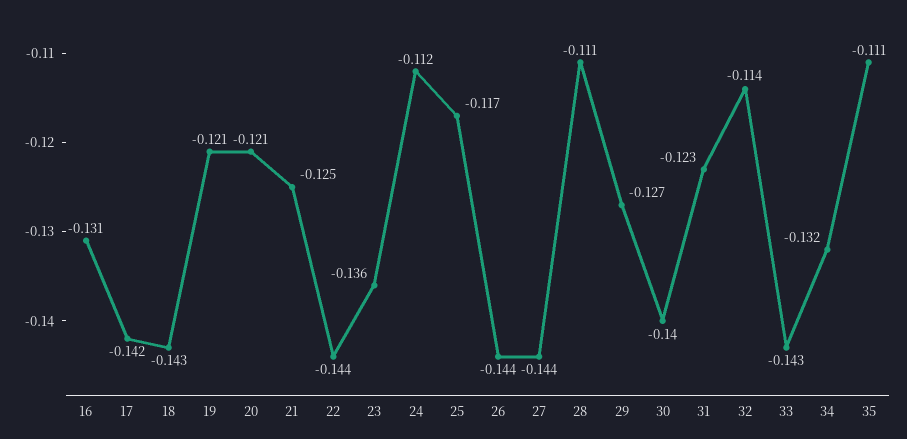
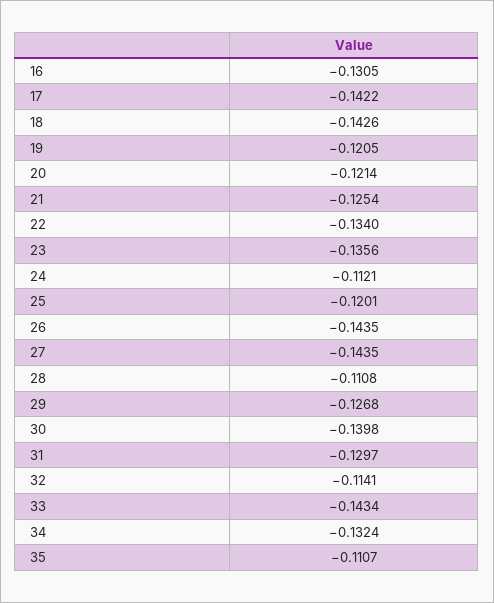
22: -0.144 -> -0.134
25: -0.117 -> -0.1201
31: -0.123 -> -0.1297

